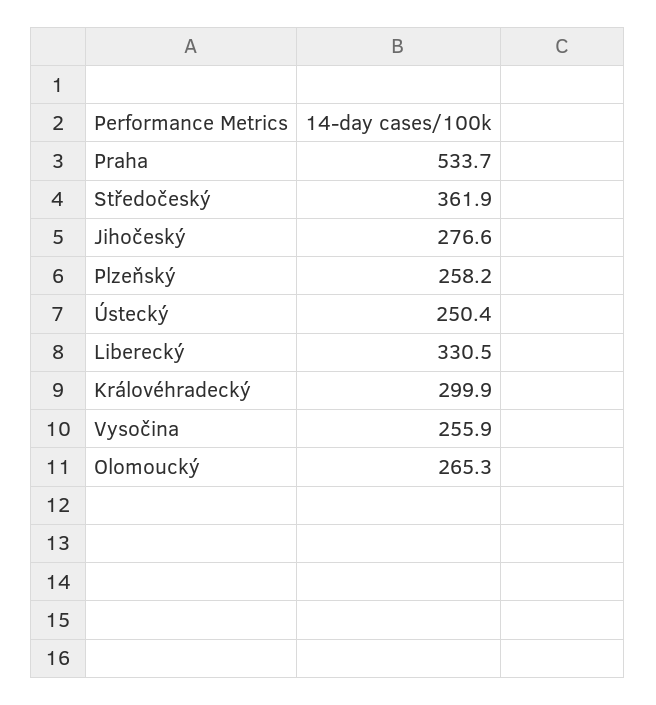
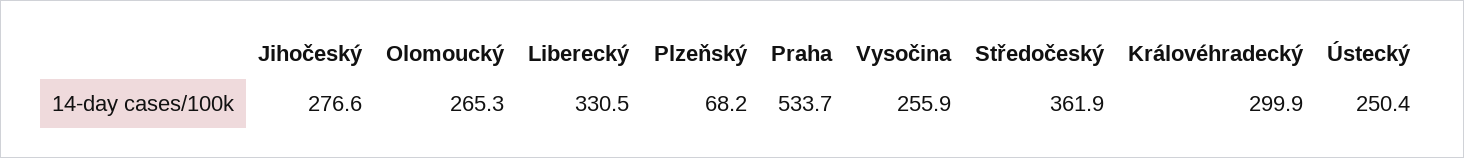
Plzeňský: 258.2 -> 68.2

